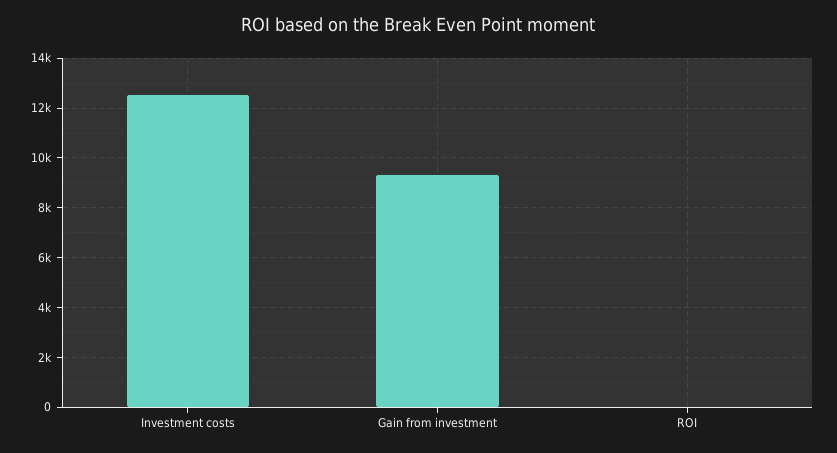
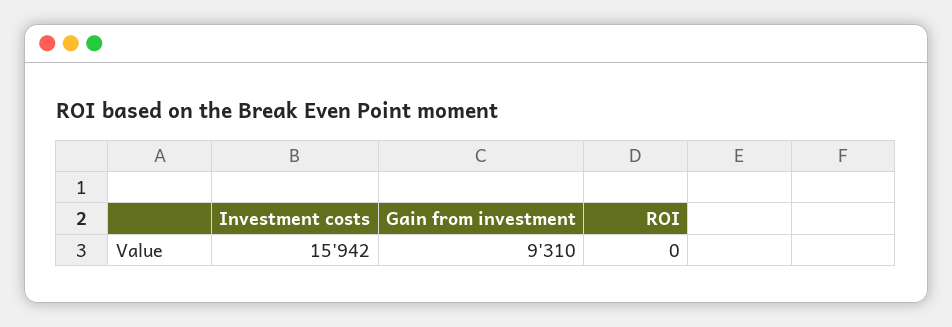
Investment costs: 12500 -> 15942

